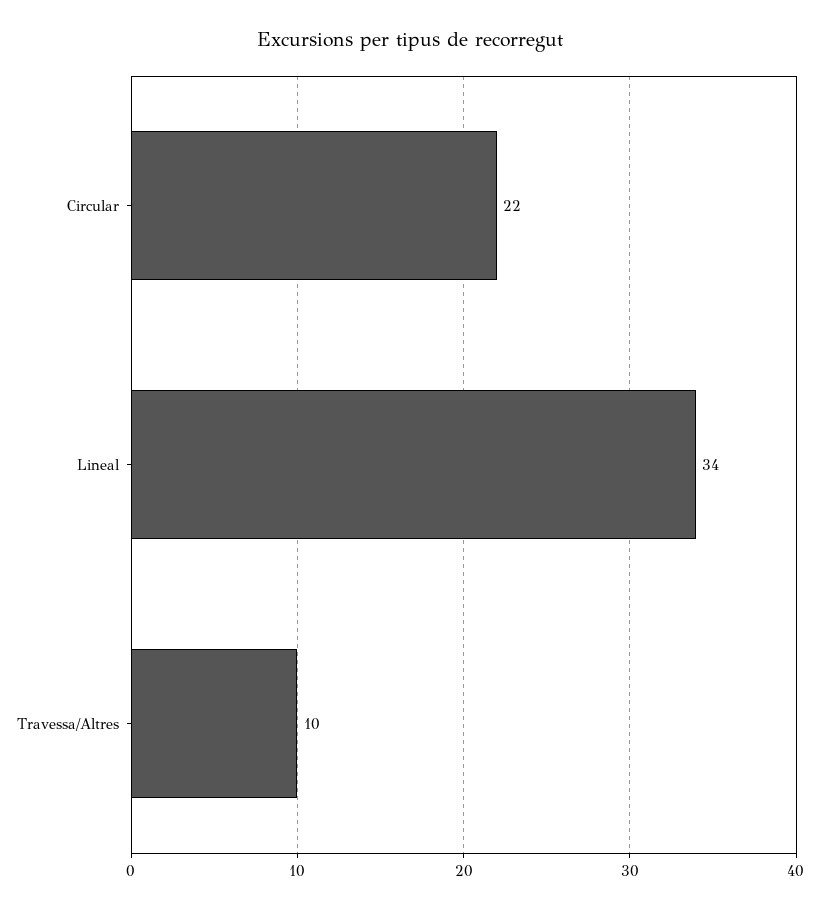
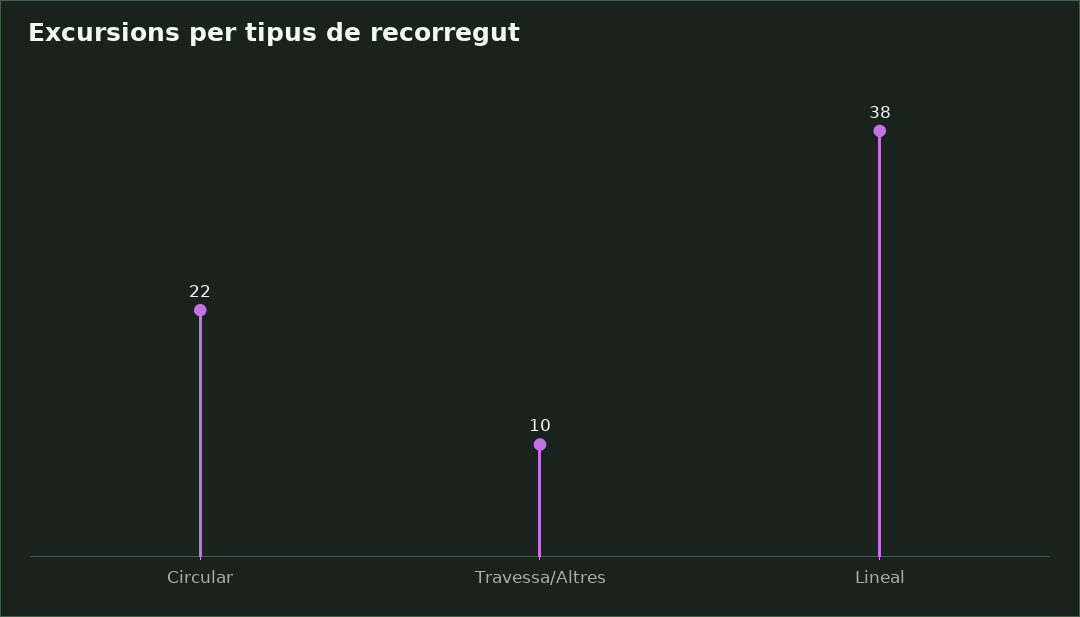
Lineal: 34 -> 38

